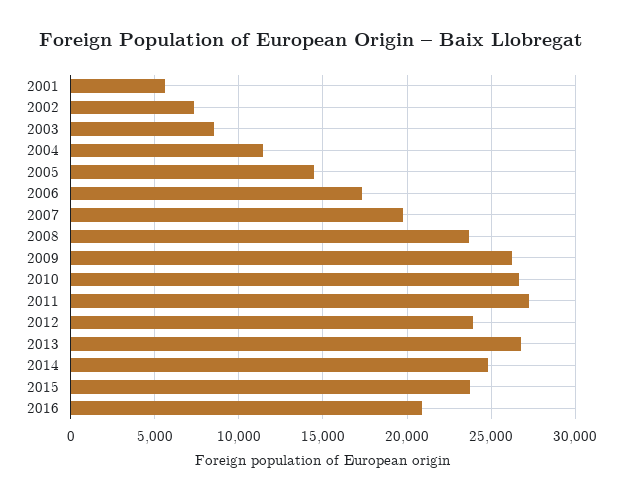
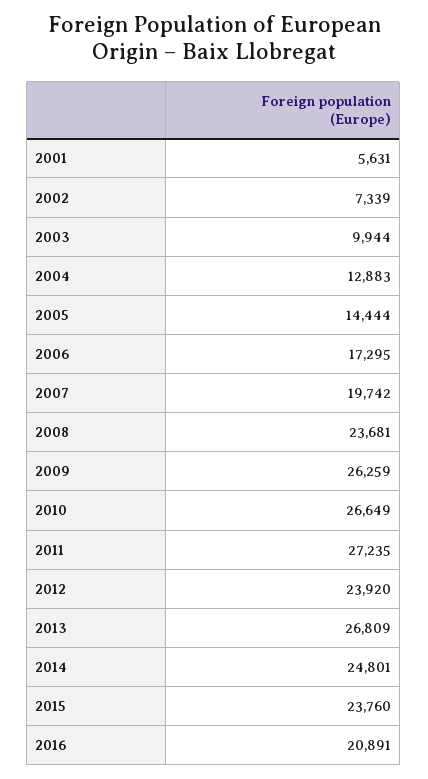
2003: 8500 -> 9944
2004: 11500 -> 12883

